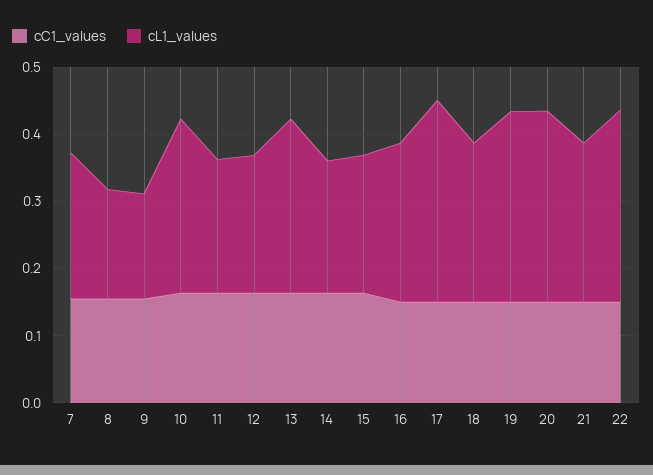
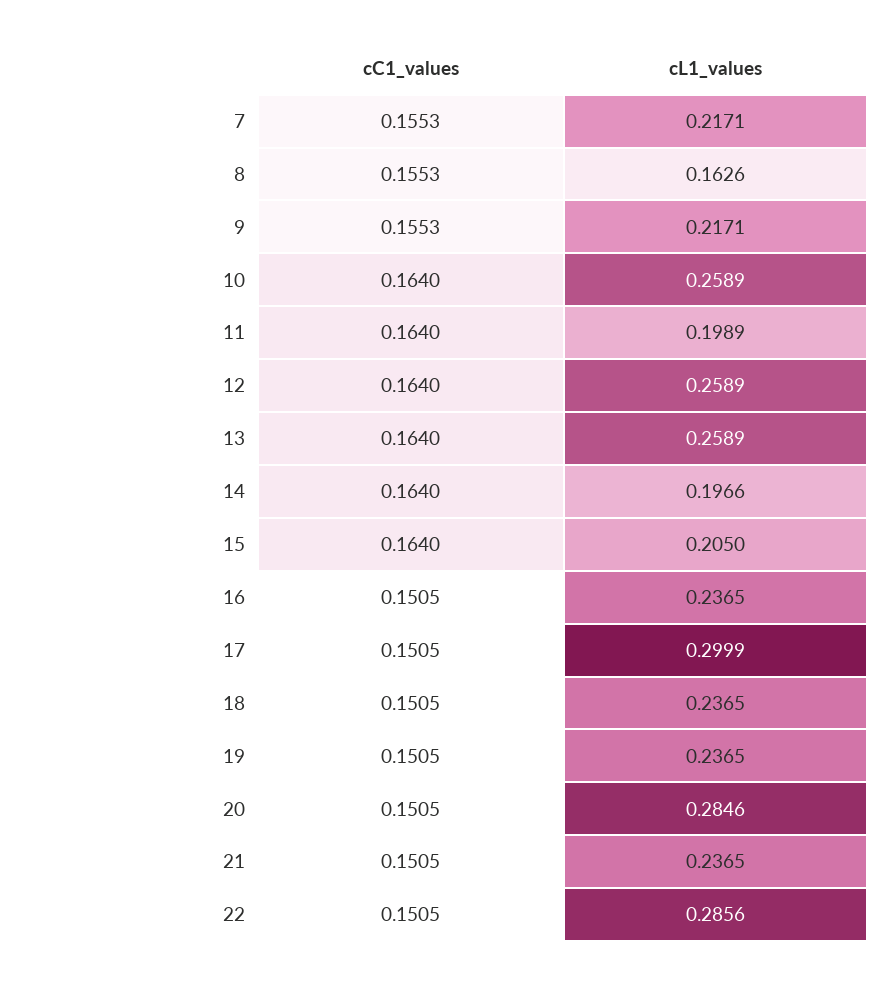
cL1_values, 9: 0.16 -> 0.2171
cL1_values, 12: 0.2 -> 0.2589
cL1_values, 19: 0.28 -> 0.2365

